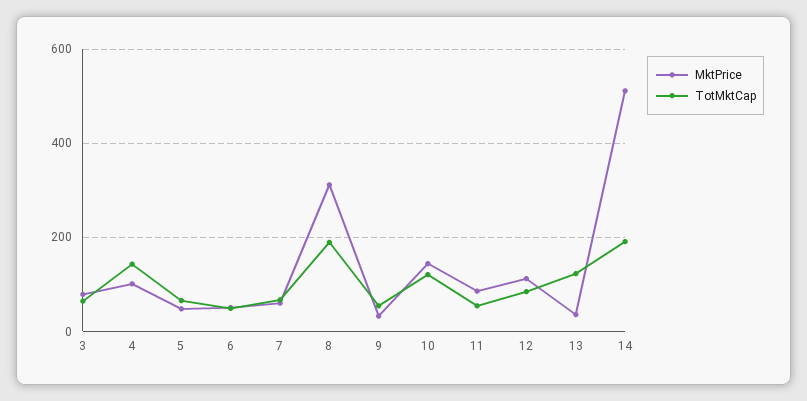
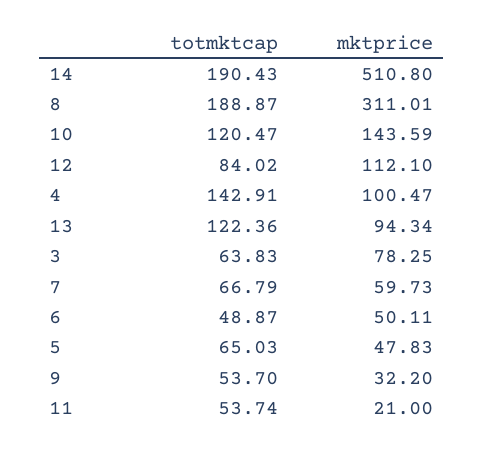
MktPrice, 11: 80 -> 21
MktPrice, 13: 40 -> 94.34

